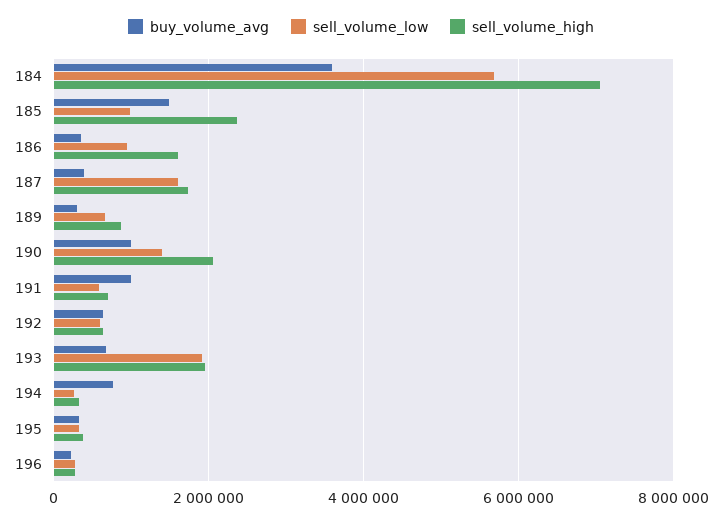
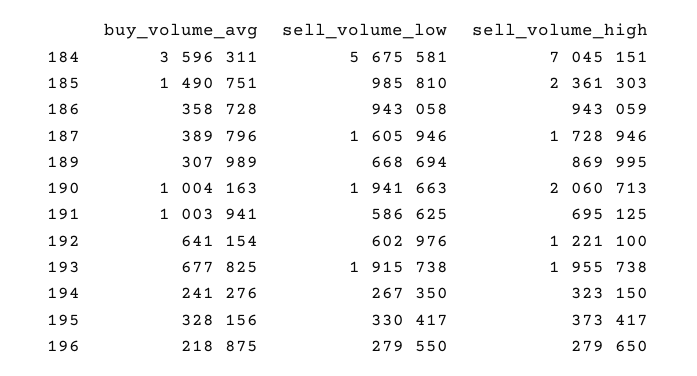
sell_volume_high, 186: 1600000 -> 943059
sell_volume_low, 190: 1400000 -> 1941663
sell_volume_high, 192: 600000 -> 1221100
buy_volume_avg, 194: 800000 -> 241276

